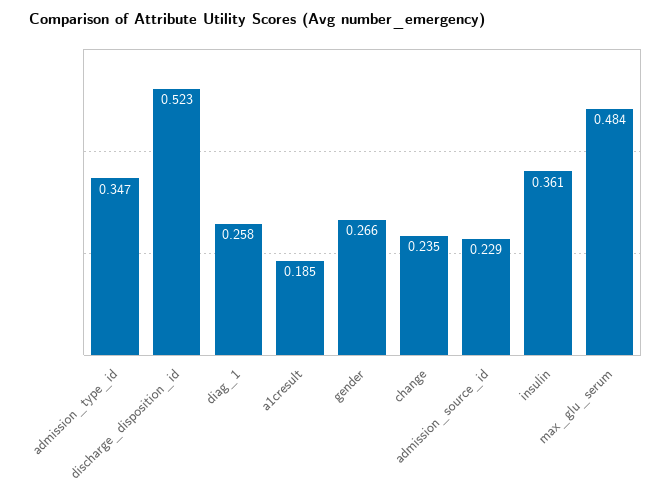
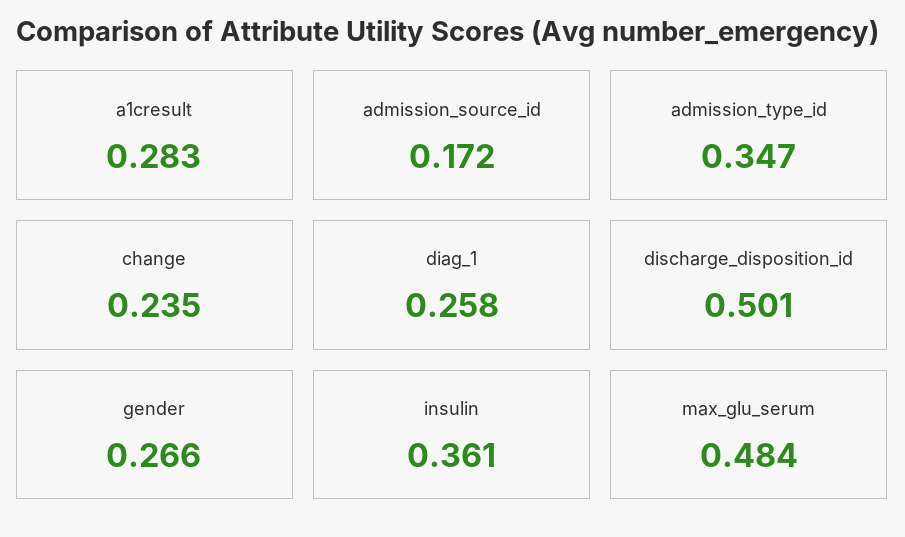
discharge_disposition_id: 0.523 -> 0.501
a1cresult: 0.185 -> 0.283
admission_source_id: 0.229 -> 0.172

